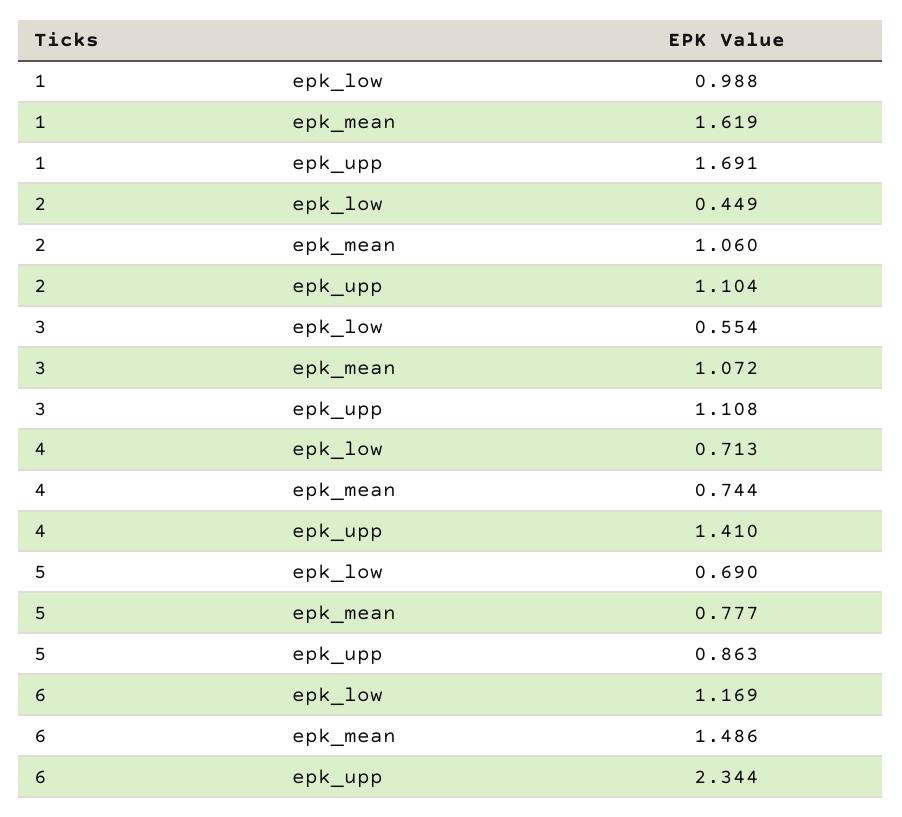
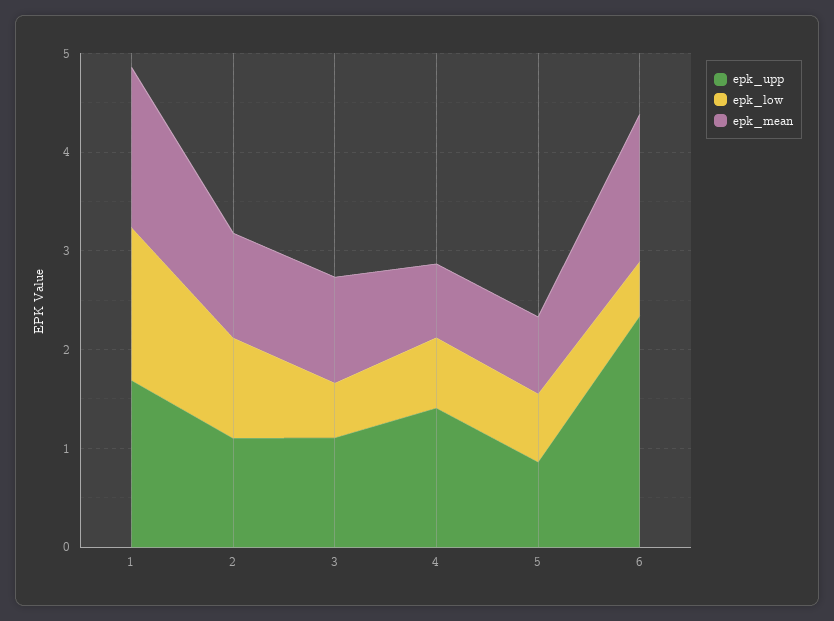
epk_low, 1: 0.988 -> 1.6
epk_low, 2: 0.449 -> 1
epk_low, 6: 1.169 -> 0.6

